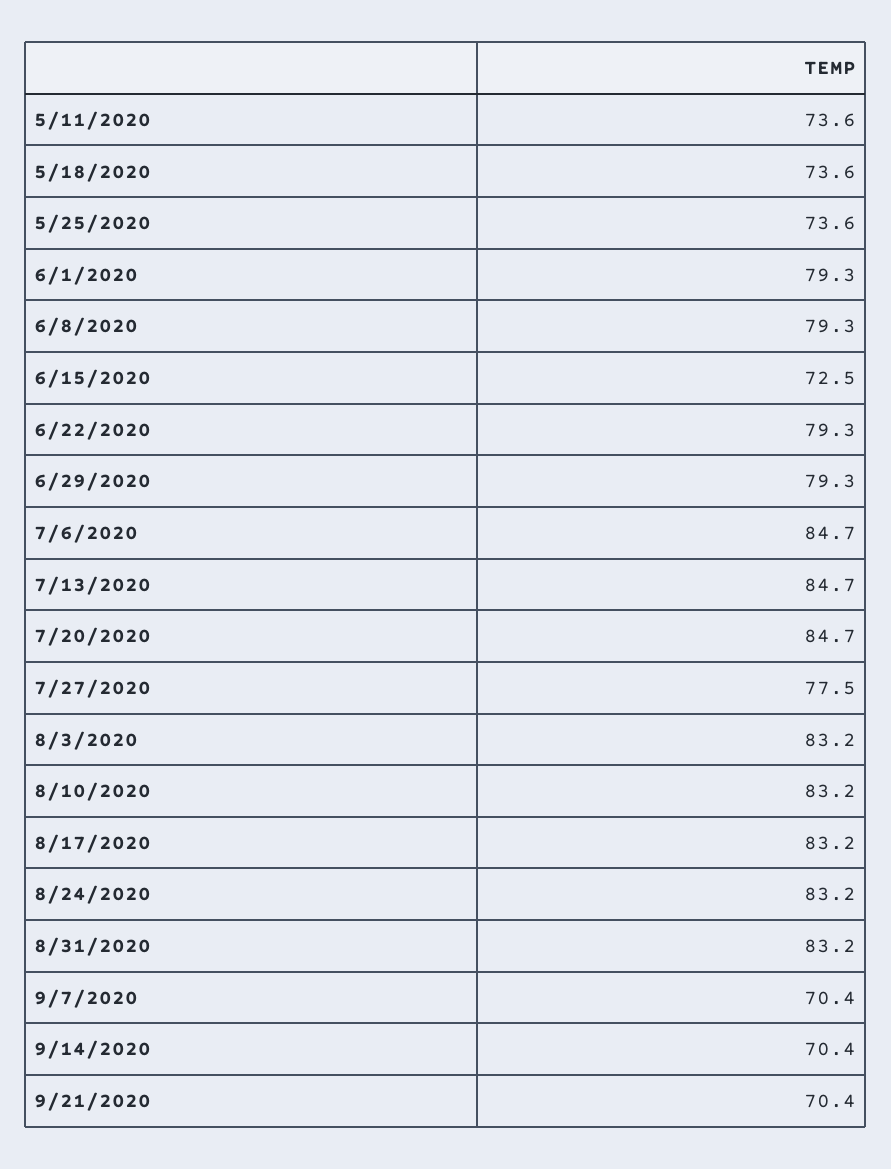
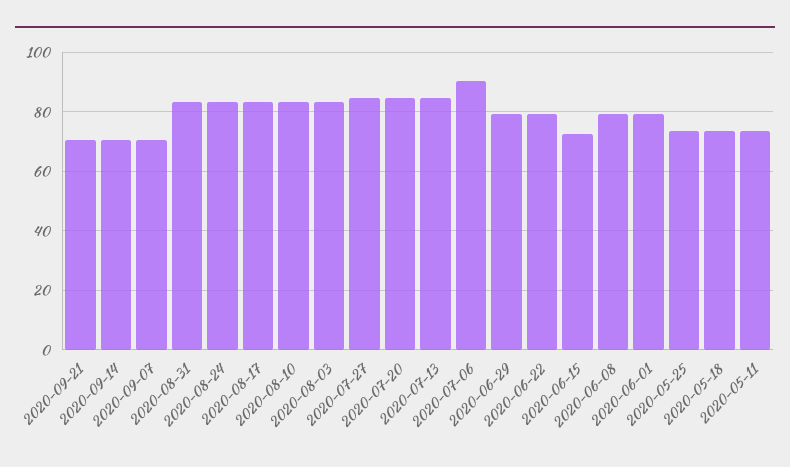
7/6/2020: 84.7 -> 90
7/27/2020: 77.5 -> 85

